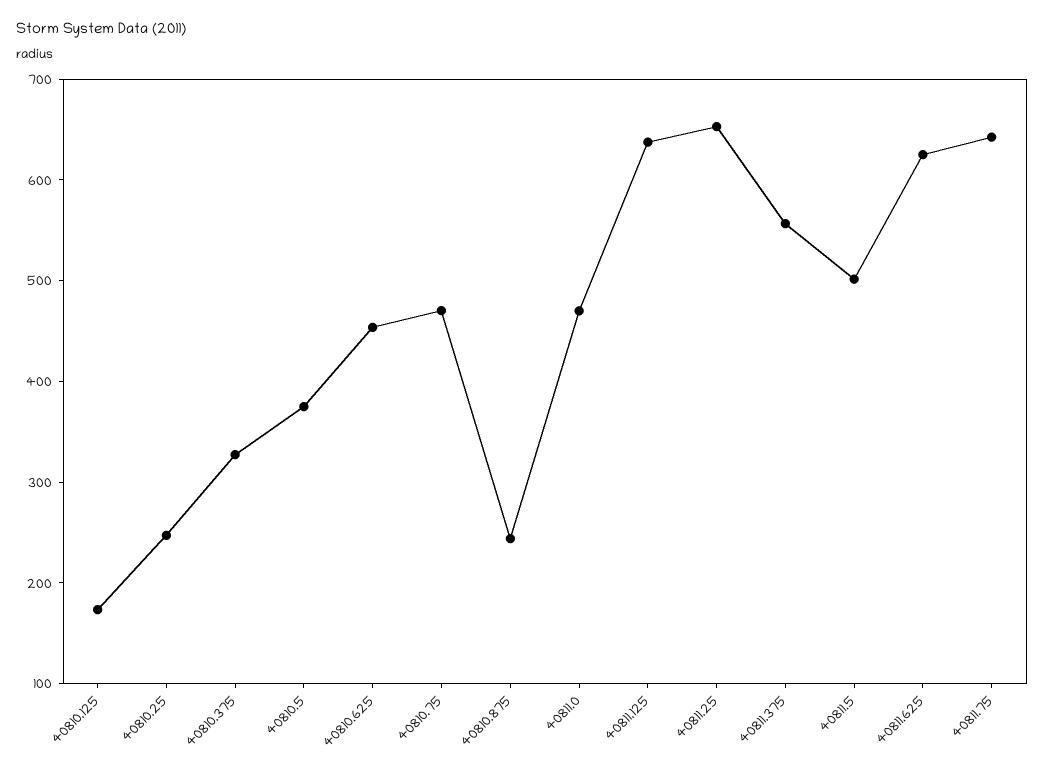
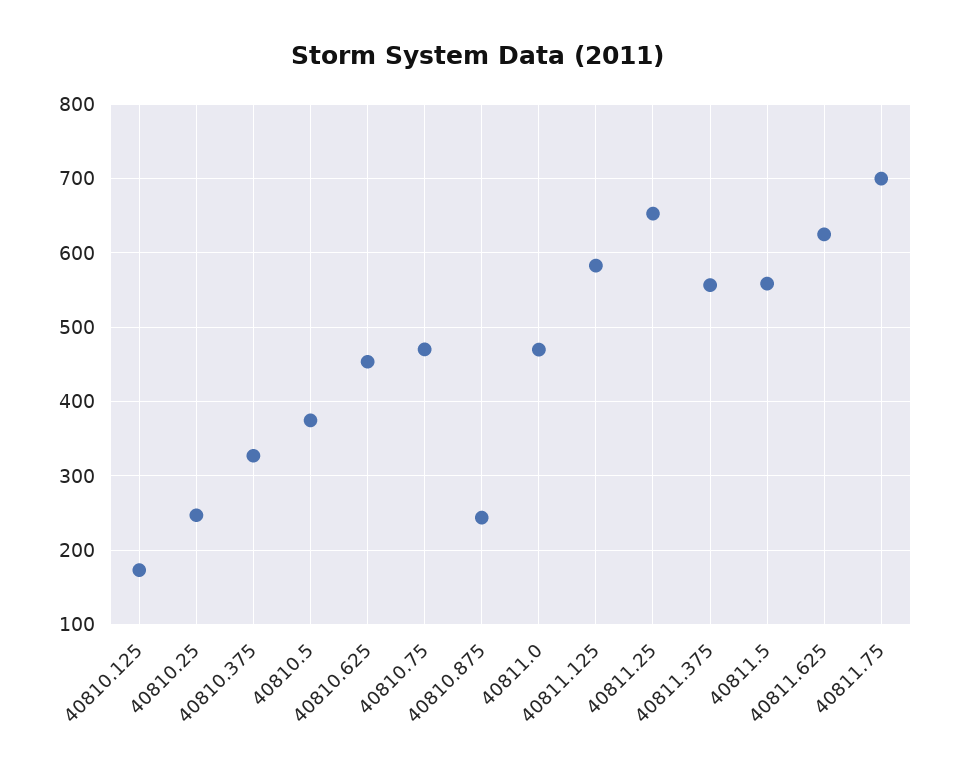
40811.125: 640 -> 580
40811.5: 500 -> 560
40811.75: 640 -> 700

